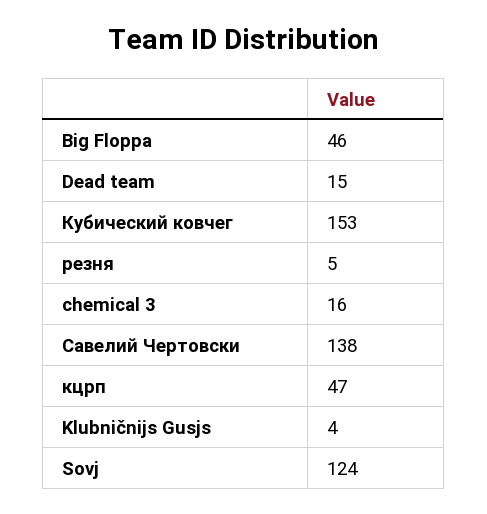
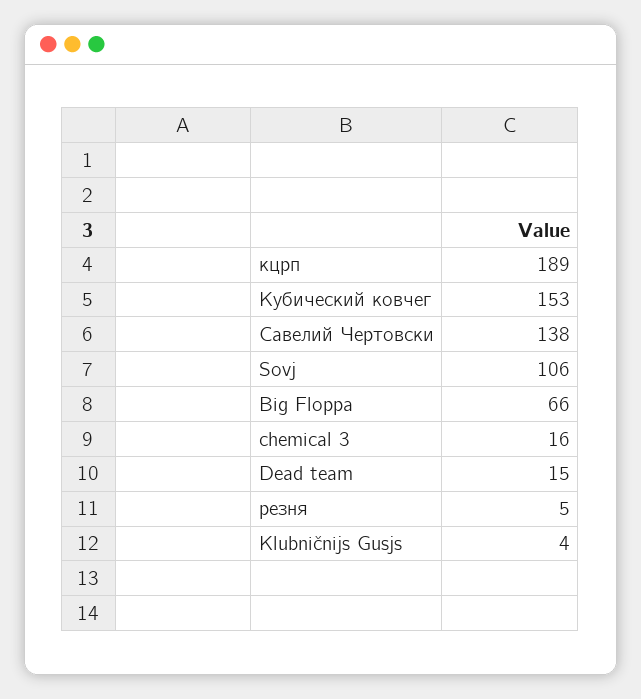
Big Floppa: 46 -> 66
кцрп: 47 -> 189
Sovj: 124 -> 106

